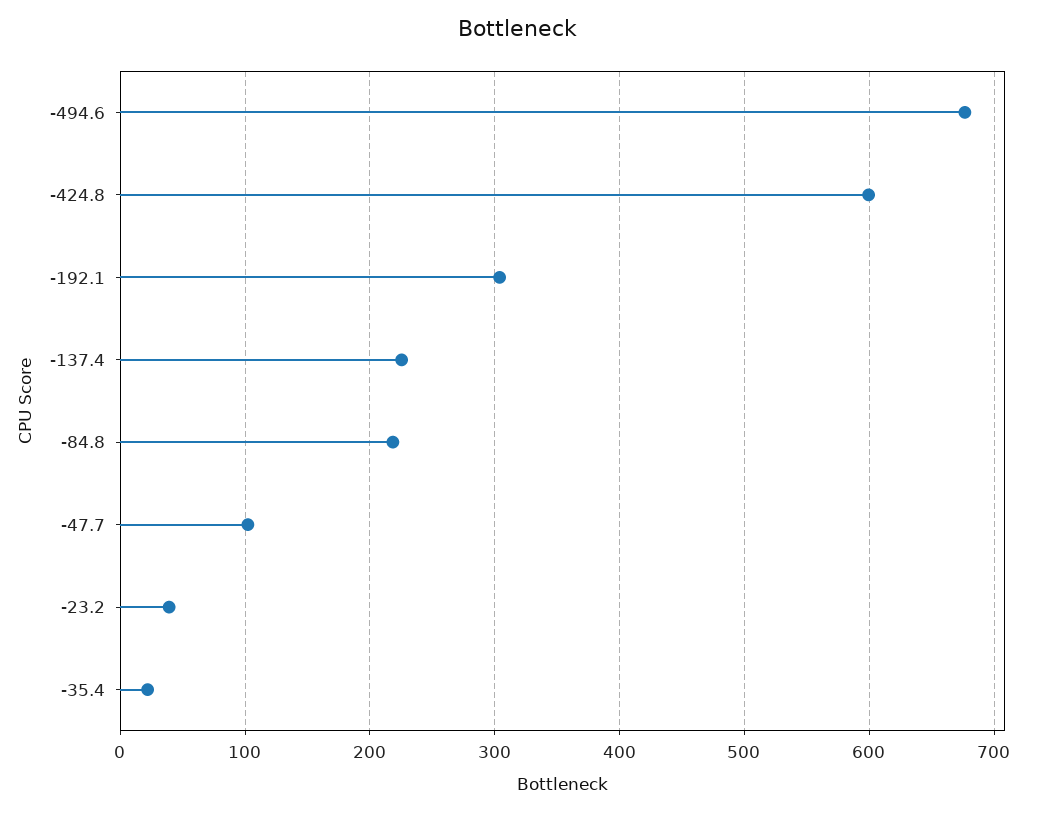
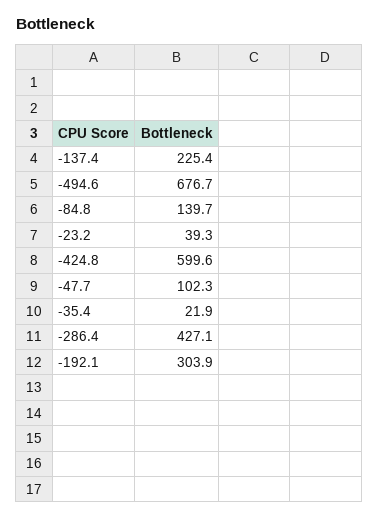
-84.8: 220 -> 139.7
-286.4: none -> 427.1

